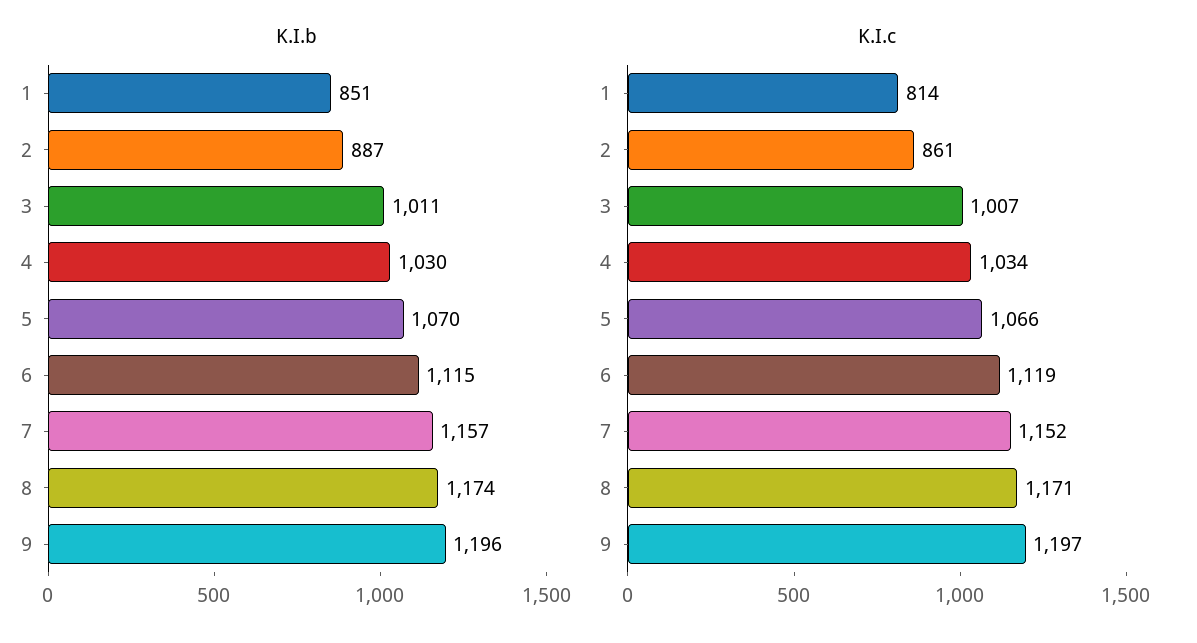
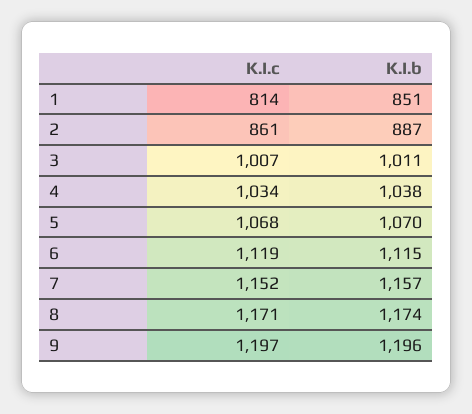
K.I.b, 4: 1030 -> 1038
K.I.c, 5: 1066 -> 1068

